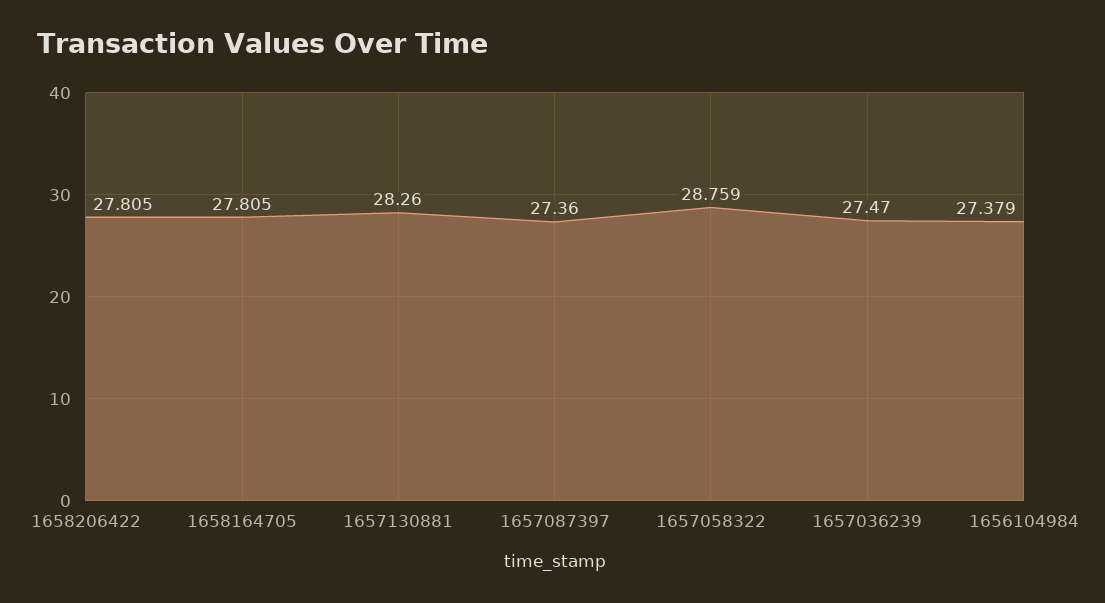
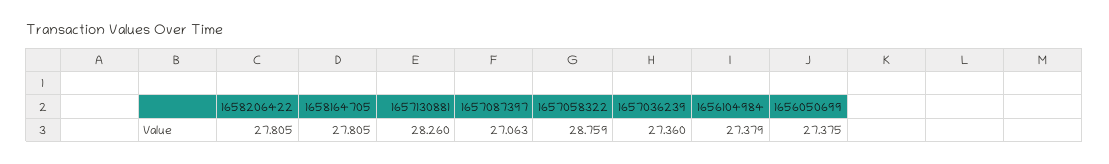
1657087397: 27.36 -> 27.063
1657036239: 27.47 -> 27.36
1656050699: none -> 27.375

